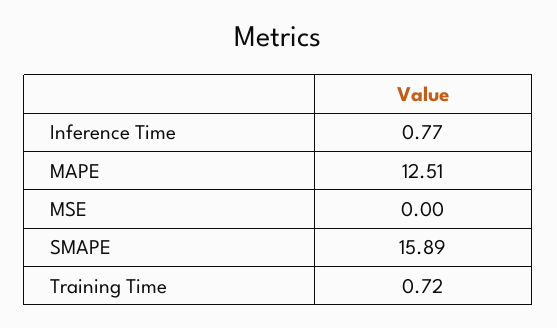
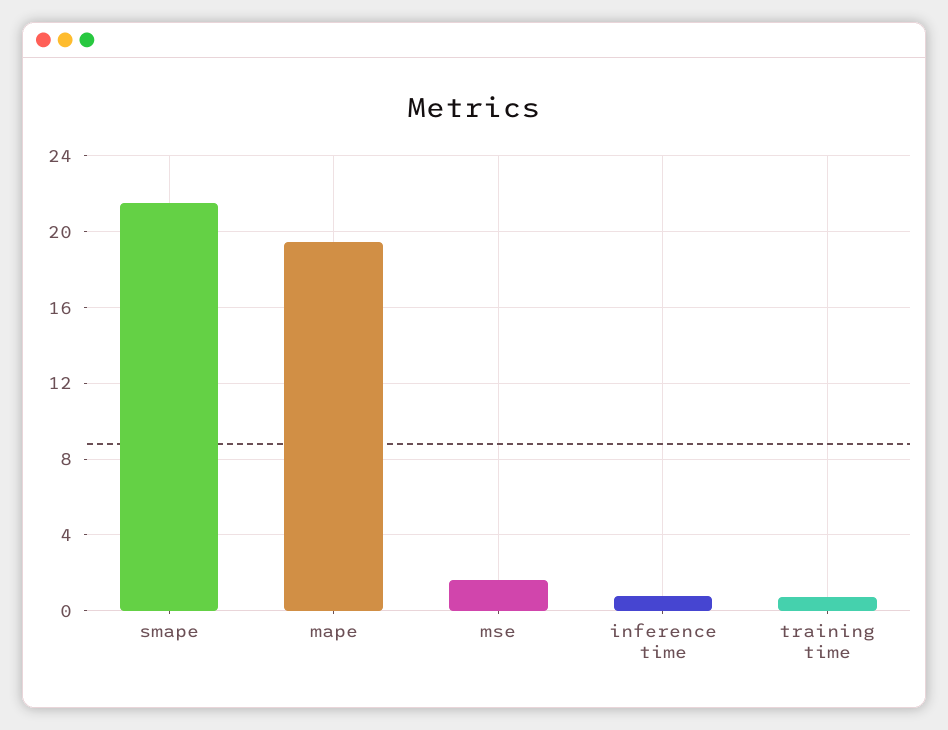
MAPE: 12.51 -> 19.5
MSE: 0 -> 1.5
SMAPE: 15.89 -> 21.5

